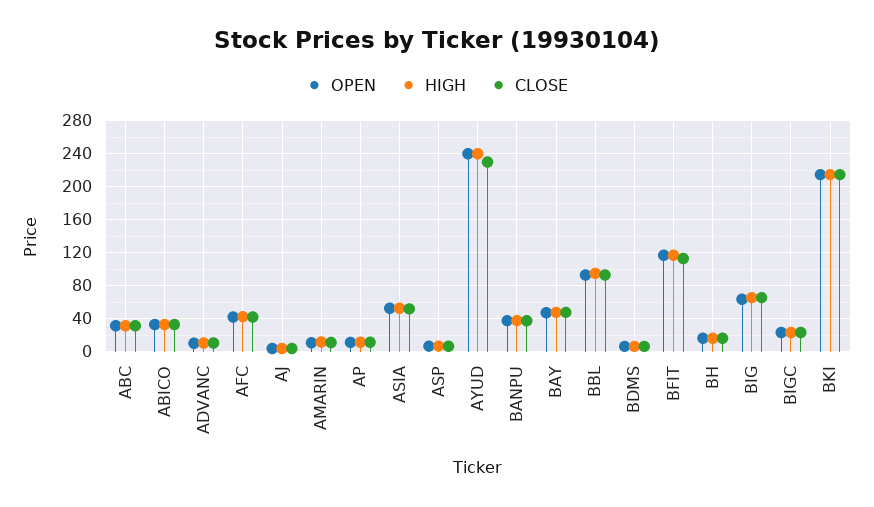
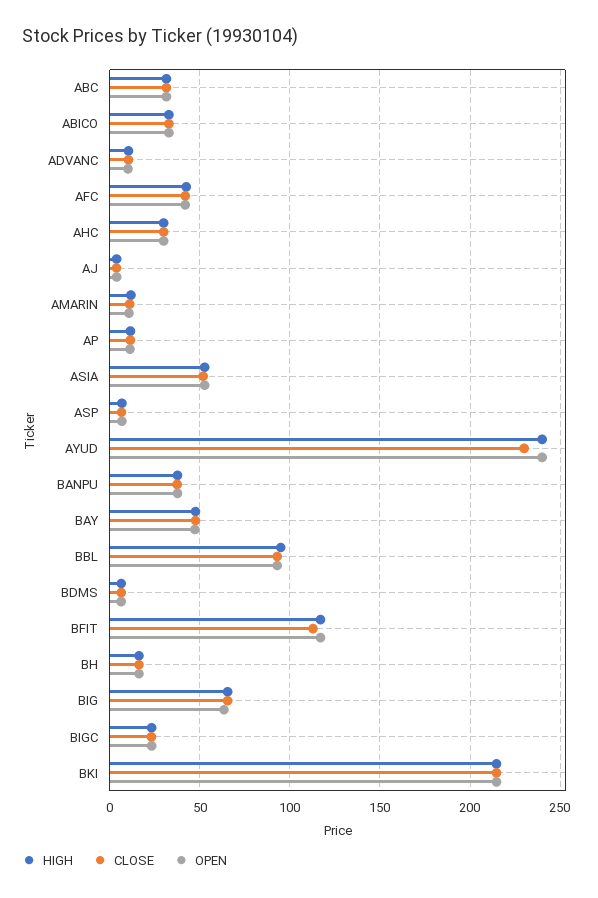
HIGH, AHC: none -> 30
CLOSE, AHC: none -> 30
OPEN, AHC: none -> 30

